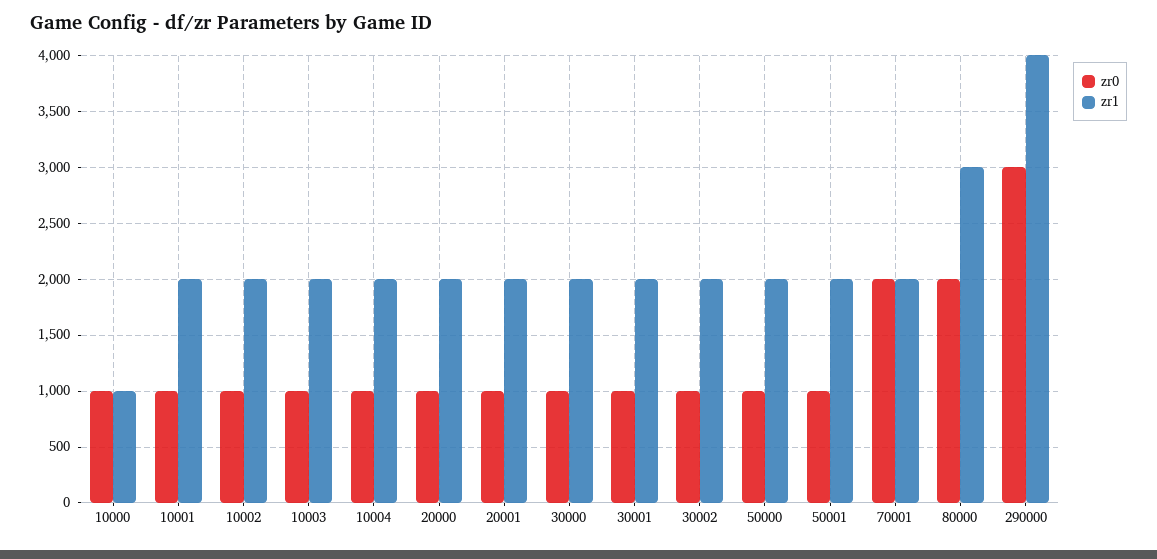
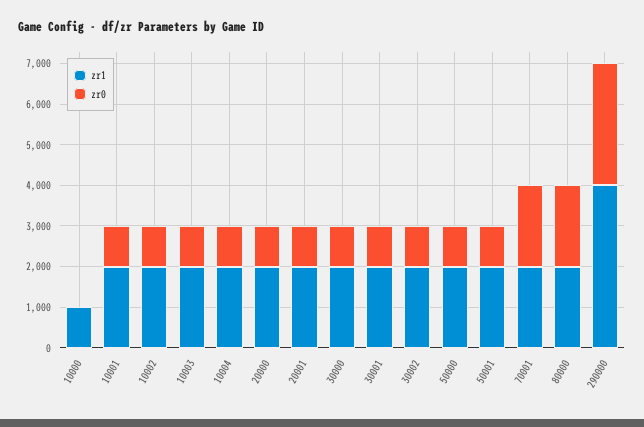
zr0, 10000: 1000 -> 0
zr1, 80000: 3000 -> 2000

